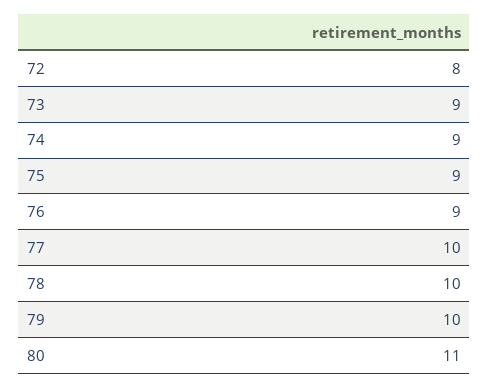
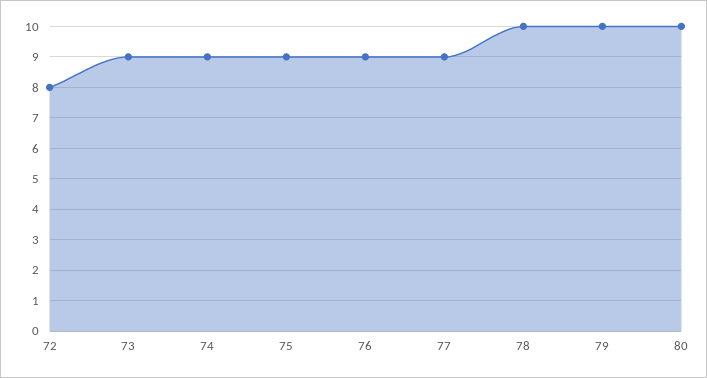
77: 10 -> 9
80: 11 -> 10

